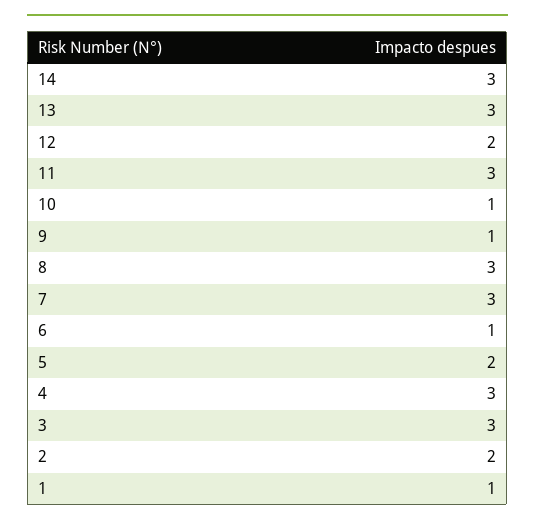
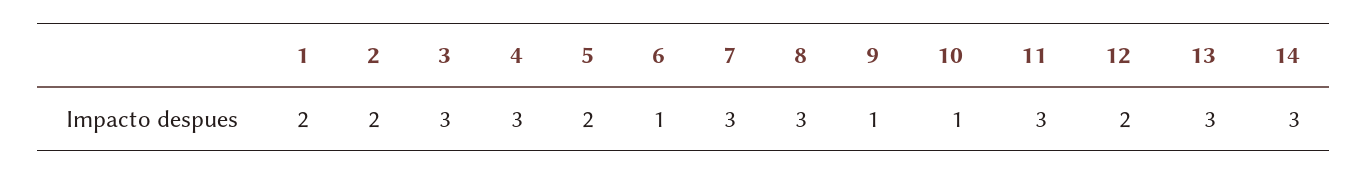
1: 1 -> 2

